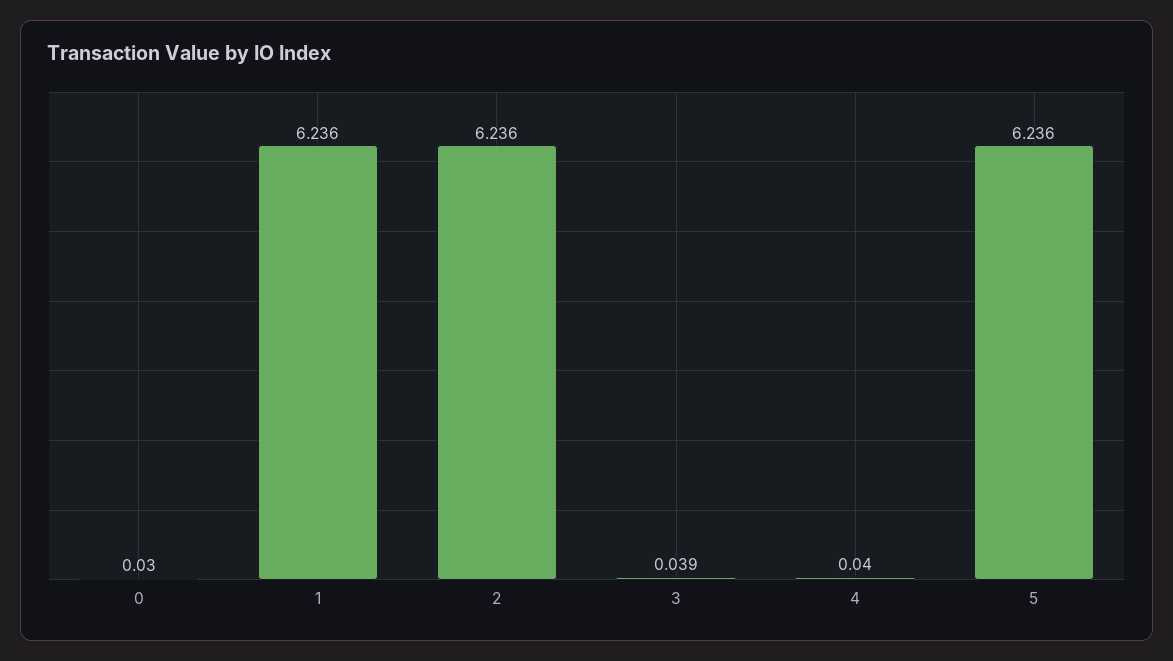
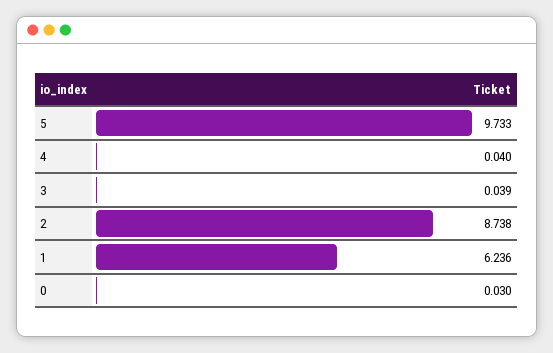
2: 6.236 -> 8.738
5: 6.236 -> 9.733

